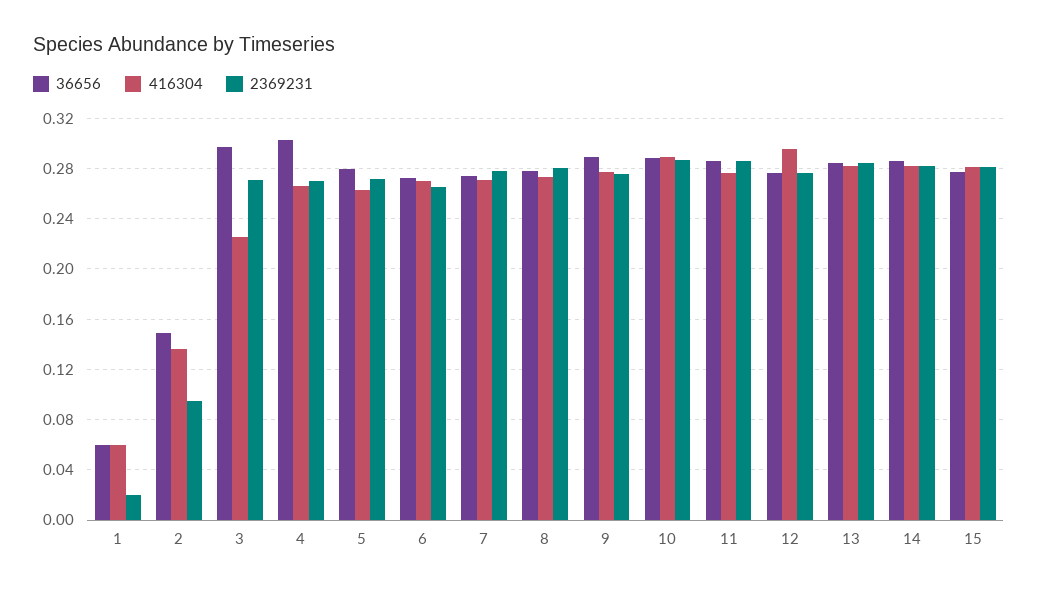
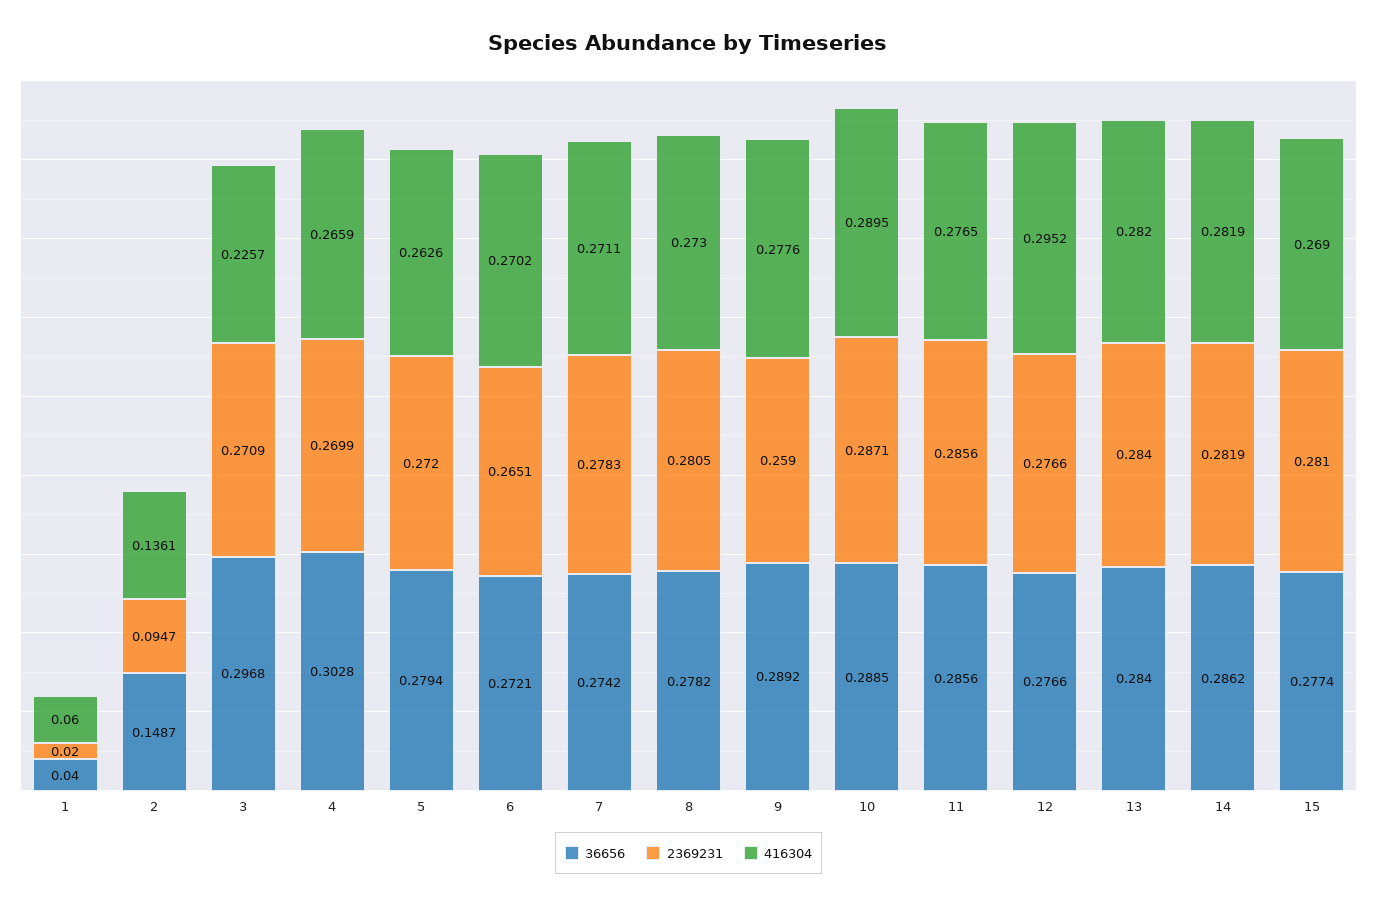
36656, 1: 0.06 -> 0.04
2369231, 9: 0.275 -> 0.259
416304, 15: 0.28 -> 0.269

